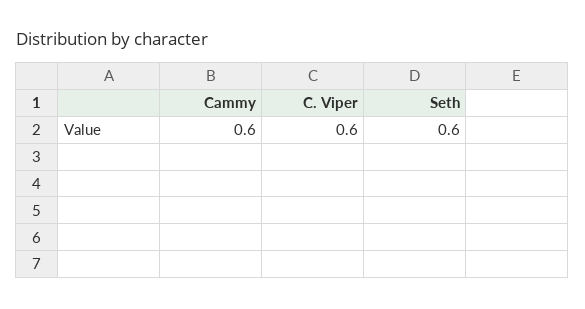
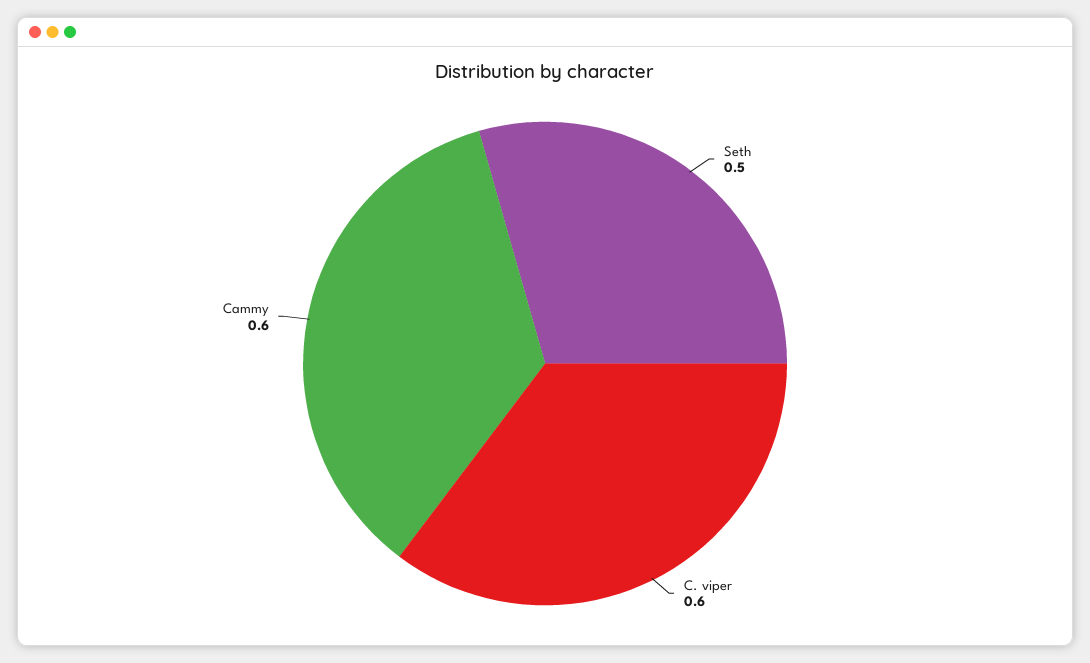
Seth: 0.6 -> 0.5

